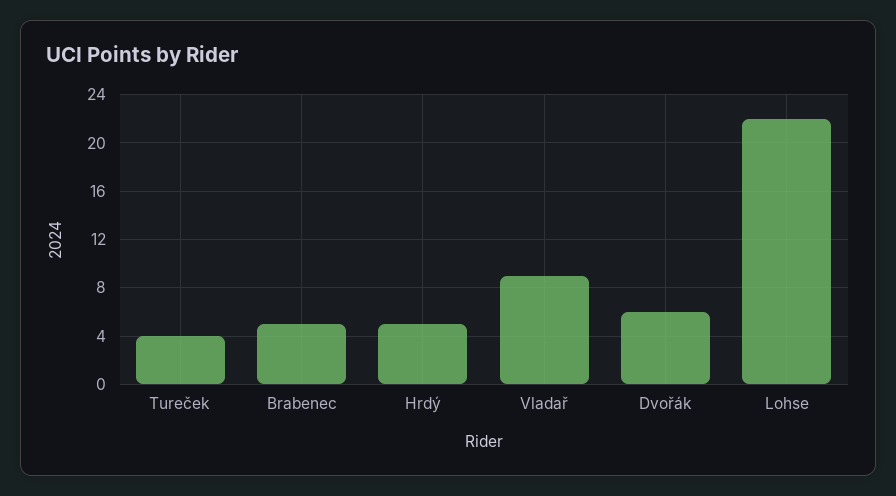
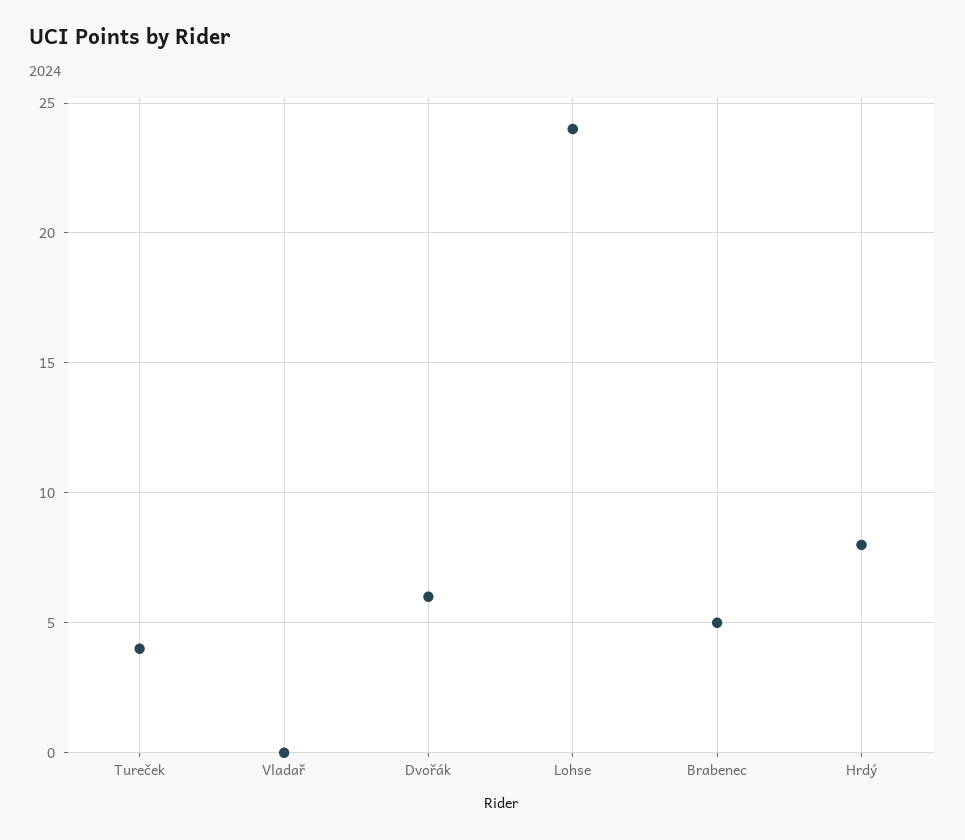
Hrdý: 5 -> 8
Vladař: 9 -> 0
Lohse: 22 -> 24

